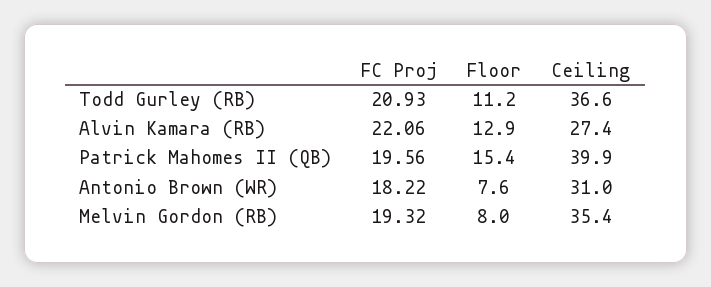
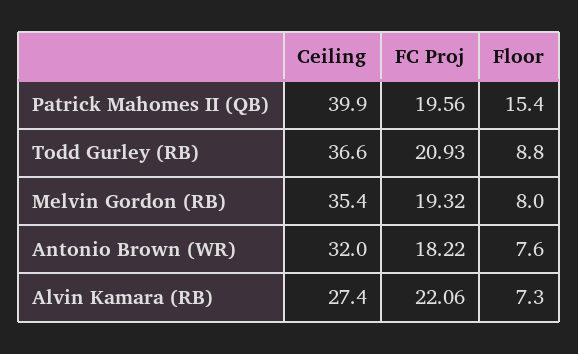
Floor, Todd Gurley (RB): 11.2 -> 8.8
Floor, Alvin Kamara (RB): 12.9 -> 7.3
Ceiling, Antonio Brown (WR): 31 -> 32

